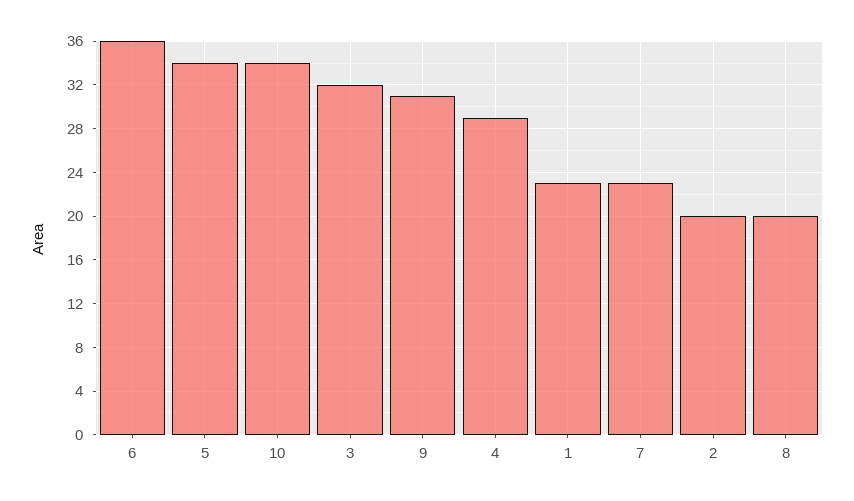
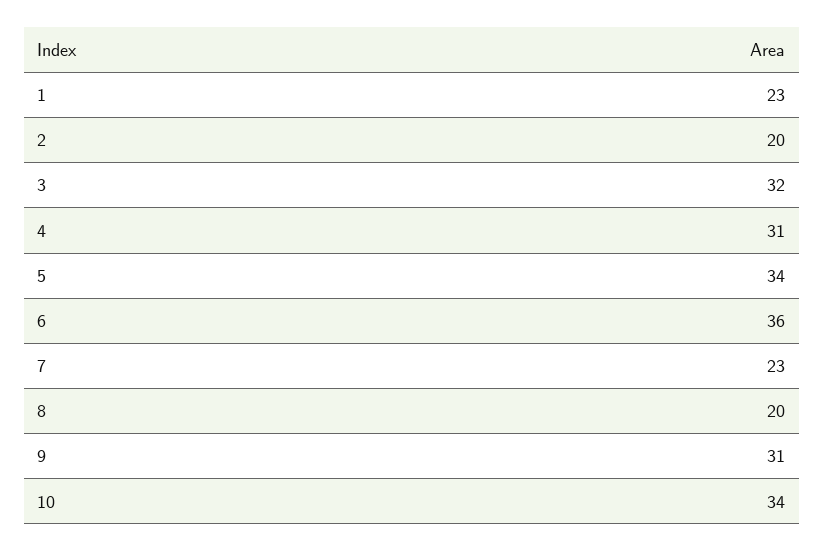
4: 29 -> 31

